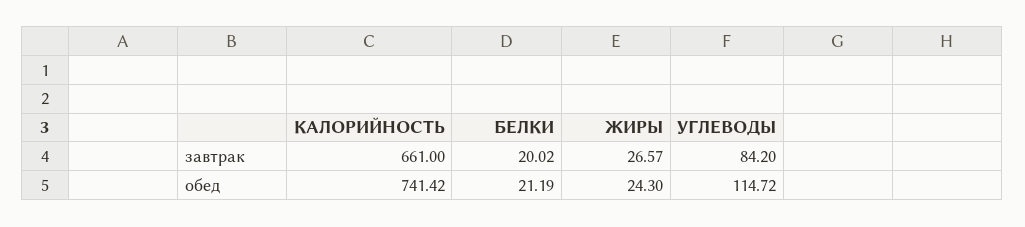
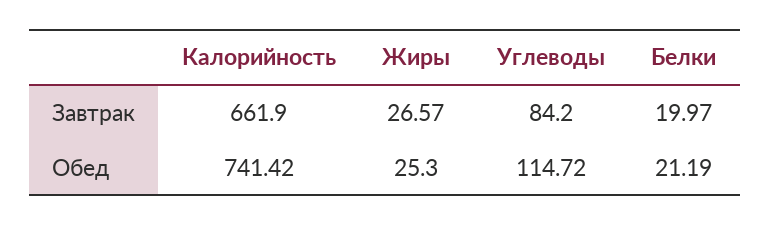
КАЛОРИЙНОСТЬ, завтрак: 661 -> 661.9
БЕЛКИ, завтрак: 20.02 -> 19.97
ЖИРЫ, обед: 24.3 -> 25.3

